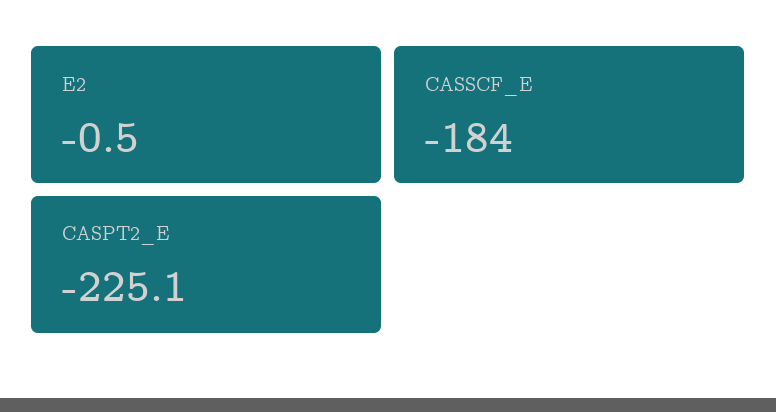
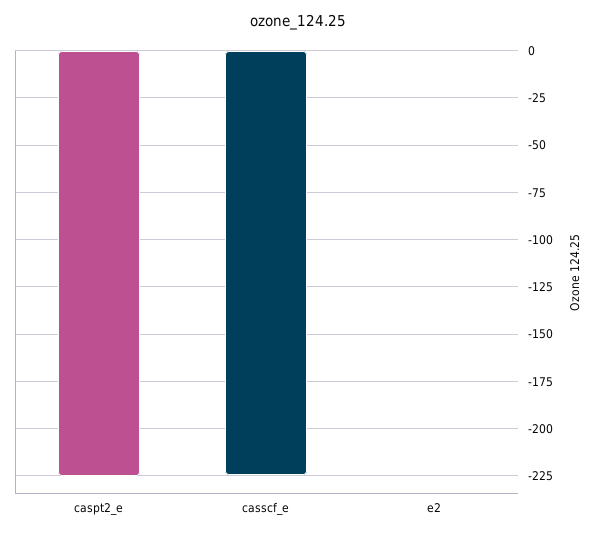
CASSCF_E: -184 -> -225

